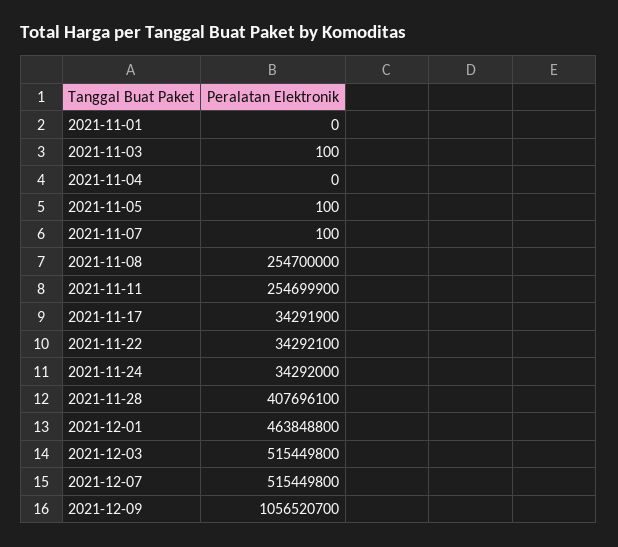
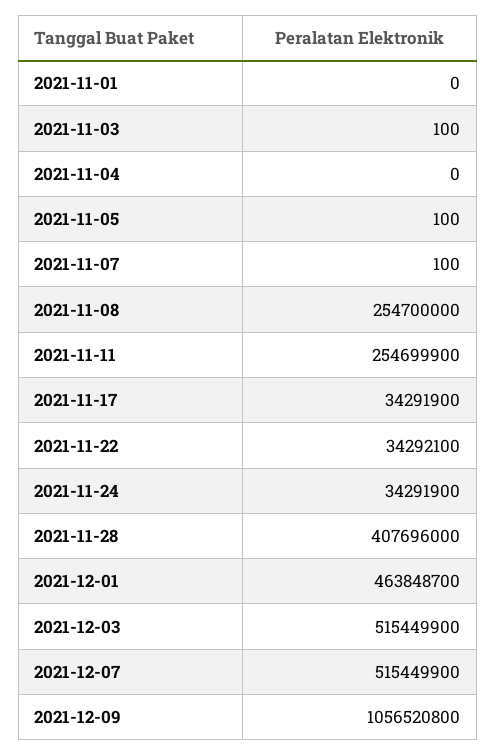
2021-11-24: 34292000 -> 34291900
2021-11-28: 407696100 -> 407696000
2021-12-01: 463848800 -> 463848700
2021-12-03: 515449800 -> 515449900
2021-12-07: 515449800 -> 515449900
2021-12-09: 1056520700 -> 1056520800

